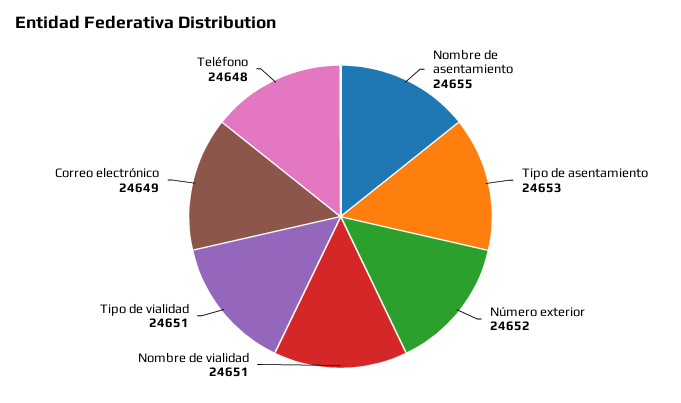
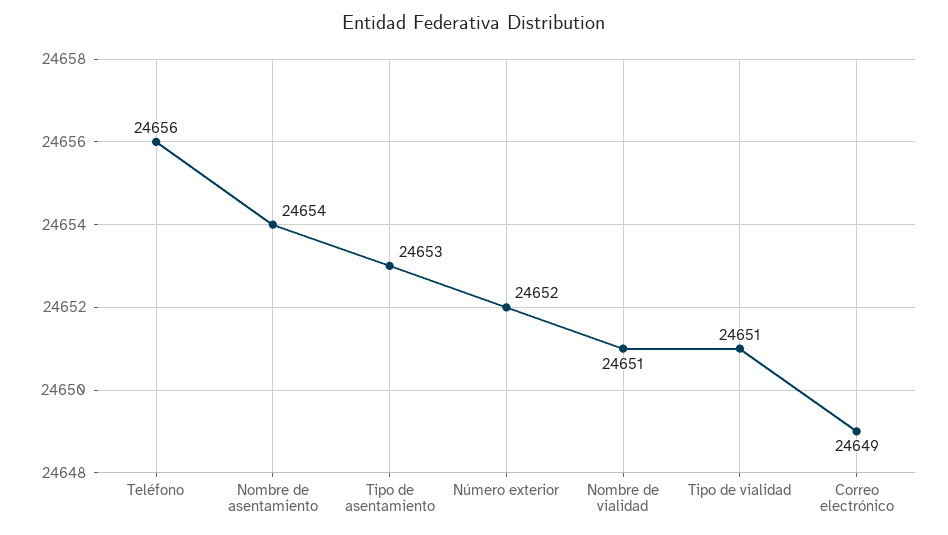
Nombre de asentamiento: 24655 -> 24654
Teléfono: 24648 -> 24656

